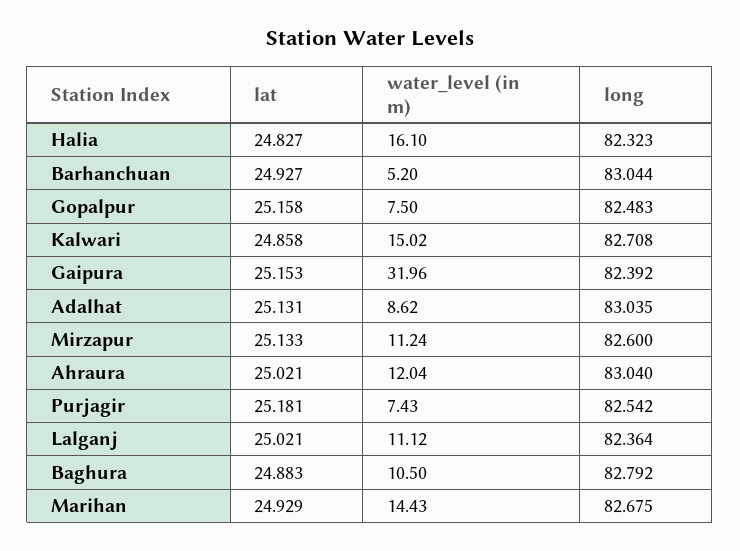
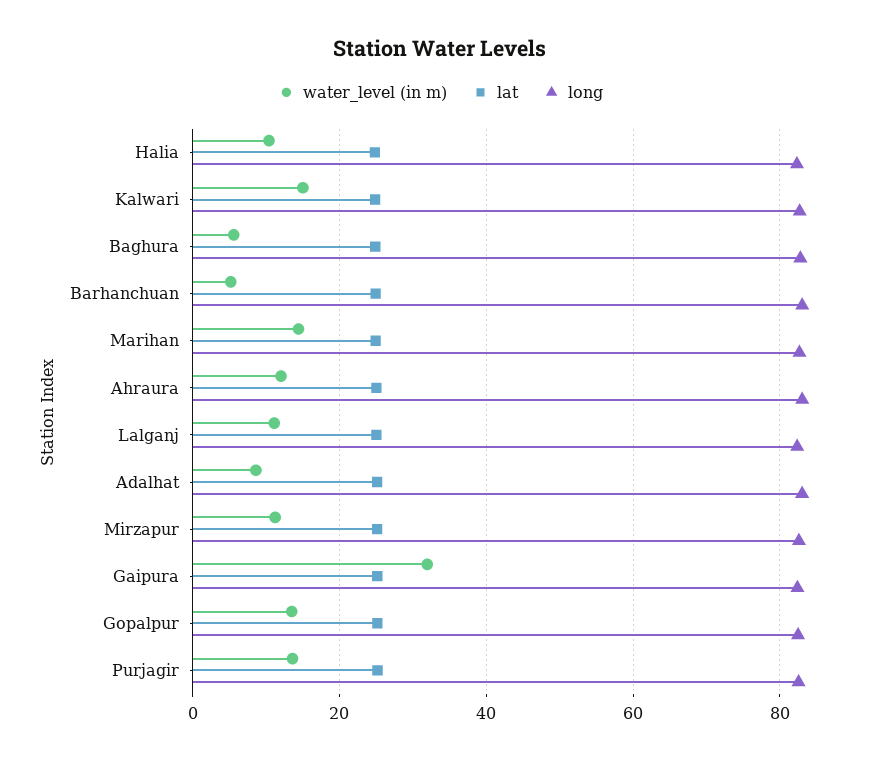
water_level (in m), Halia: 16.1 -> 10
water_level (in m), Gopalpur: 7.5 -> 14
water_level (in m), Purjagir: 7.43 -> 14
water_level (in m), Baghura: 10.5 -> 6

